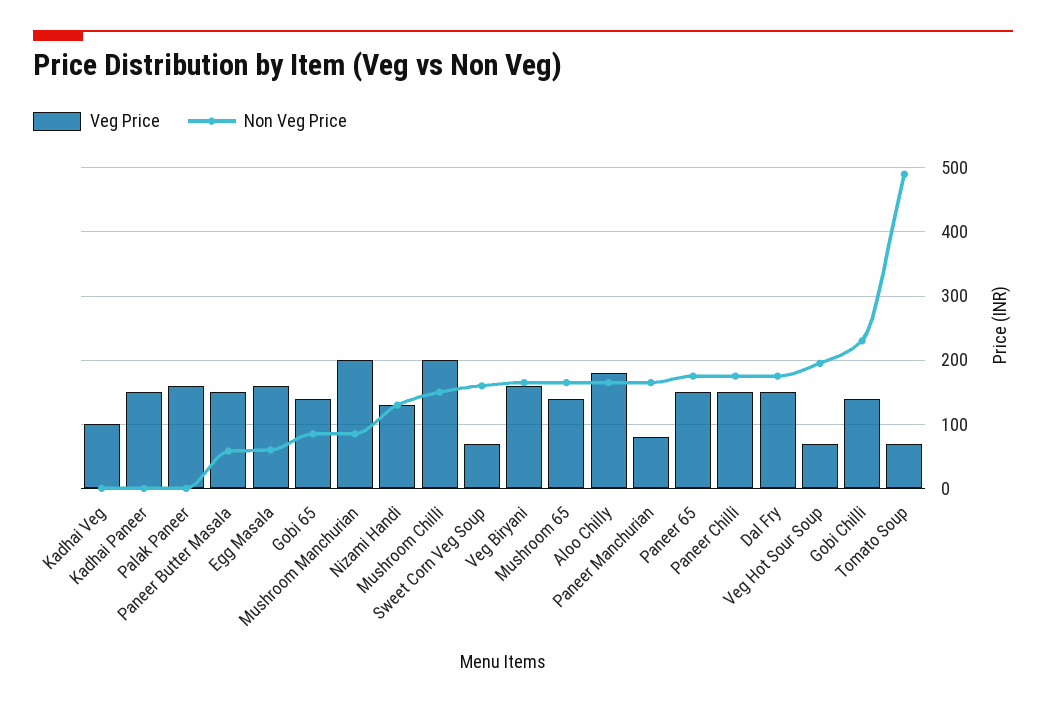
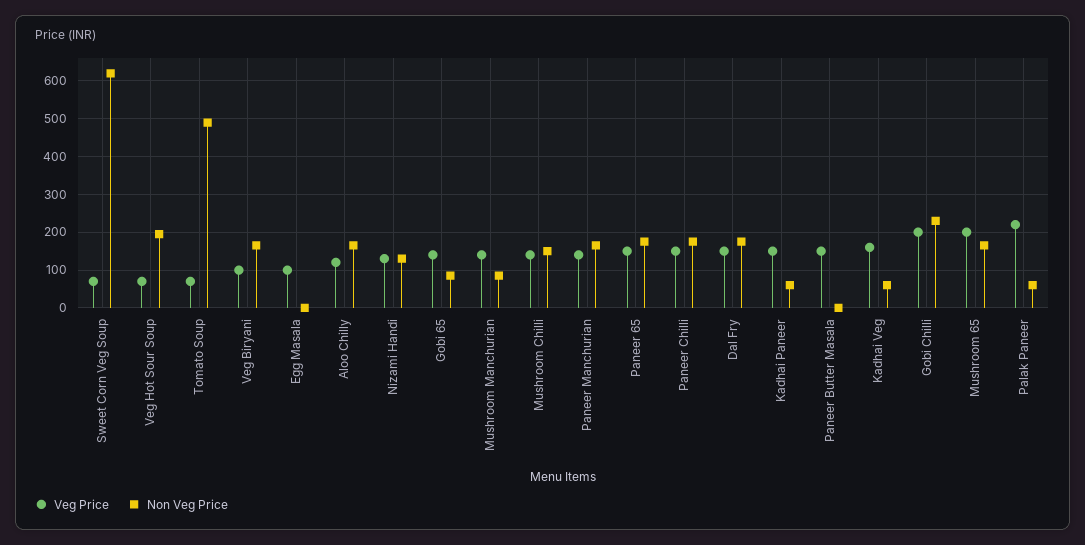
Veg Price, Kadhai Veg: 100 -> 160
Non Veg Price, Kadhai Veg: 0 -> 60
Non Veg Price, Kadhai Paneer: 0 -> 60
Veg Price, Palak Paneer: 160 -> 220
Non Veg Price, Palak Paneer: 0 -> 60
Non Veg Price, Paneer Butter Masala: 60 -> 0
Veg Price, Egg Masala: 160 -> 100
Non Veg Price, Egg Masala: 60 -> 0
Veg Price, Mushroom Manchurian: 200 -> 140
Veg Price, Mushroom Chilli: 200 -> 140
Non Veg Price, Sweet Corn Veg Soup: 160 -> 620
Veg Price, Veg Biryani: 160 -> 100
Veg Price, Mushroom 65: 140 -> 200
Veg Price, Aloo Chilly: 180 -> 120
Veg Price, Paneer Manchurian: 80 -> 140
Veg Price, Gobi Chilli: 140 -> 200

